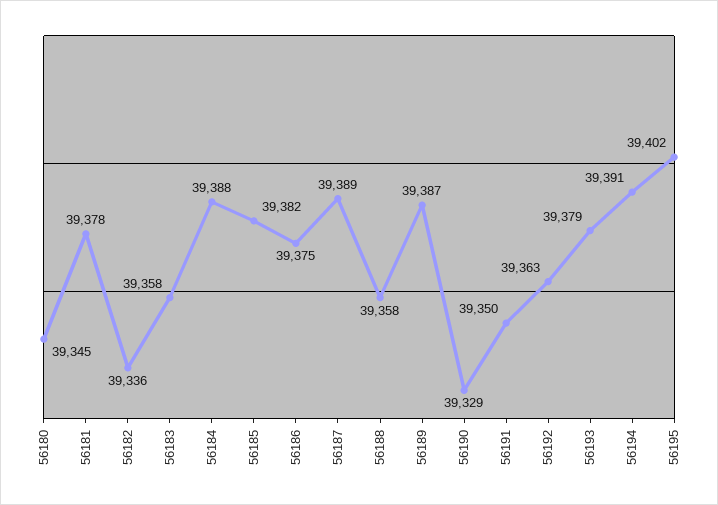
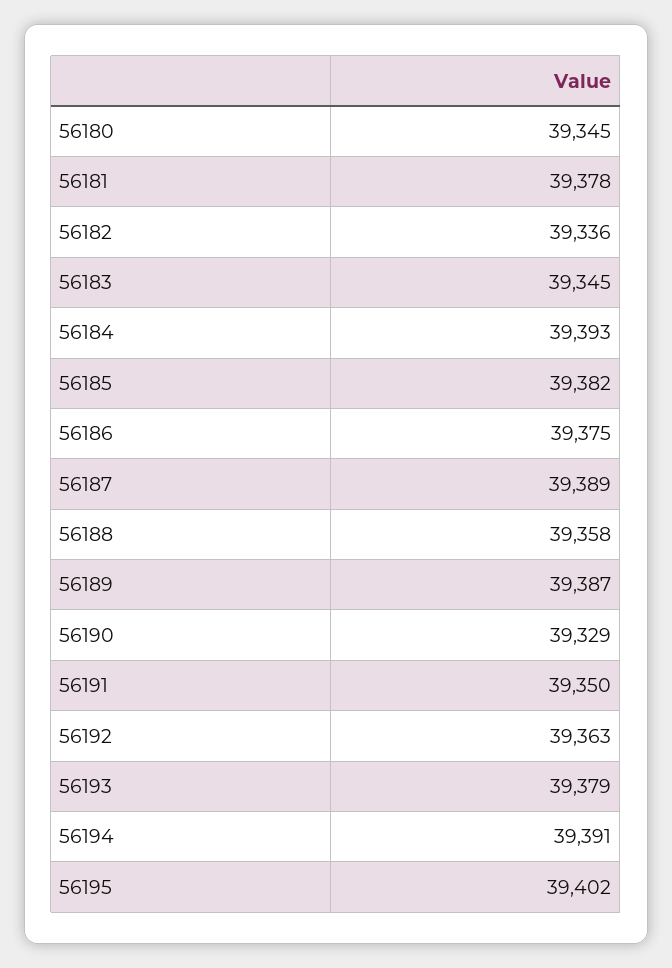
56183: 39358 -> 39345
56184: 39388 -> 39393

